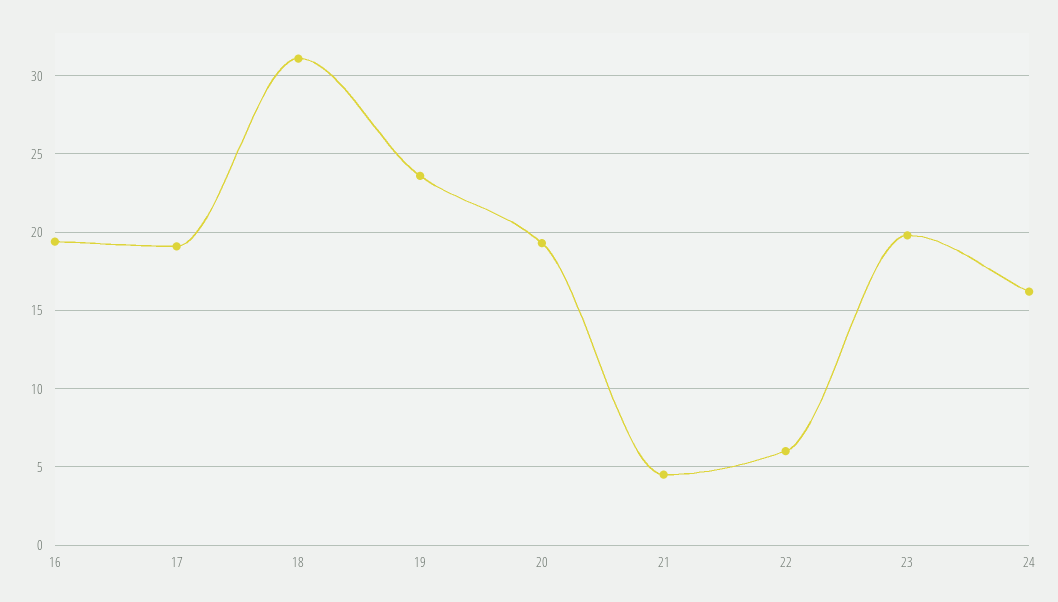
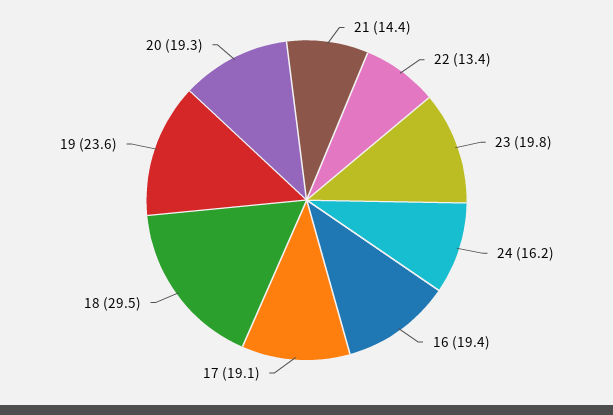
18: 31 -> 29.5
21: 4.5 -> 14.4
22: 6 -> 13.4

